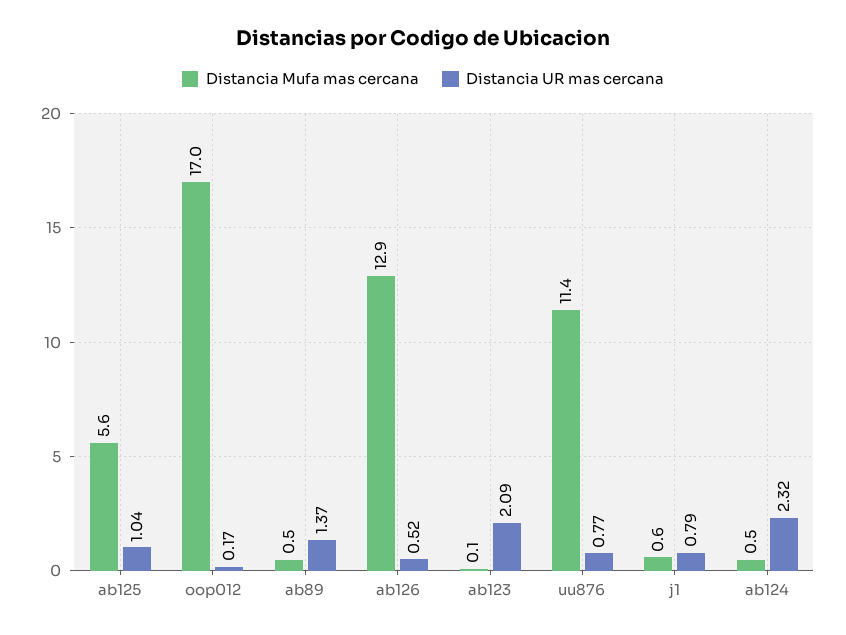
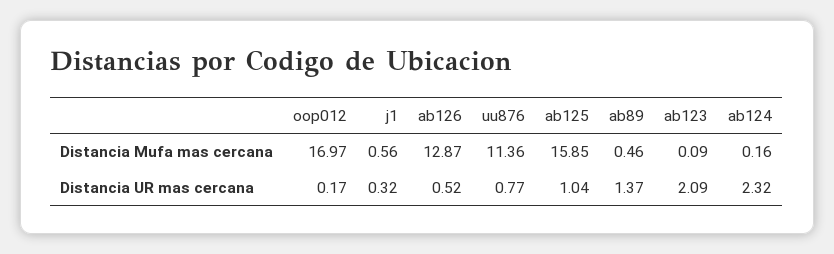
Distancia Mufa mas cercana, ab125: 5.6 -> 15.85
Distancia UR mas cercana, j1: 0.79 -> 0.32
Distancia Mufa mas cercana, ab124: 0.5 -> 0.16

